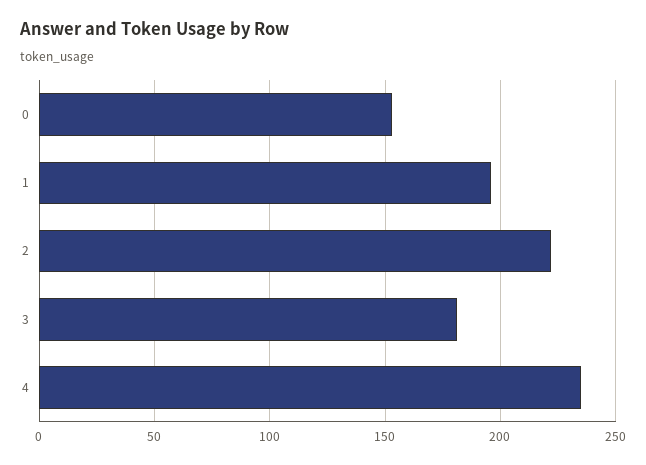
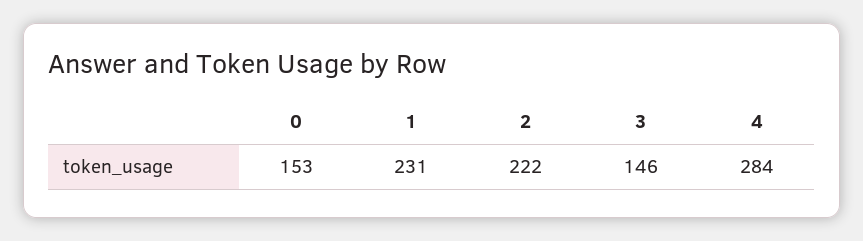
1: 195 -> 231
3: 180 -> 146
4: 235 -> 284

